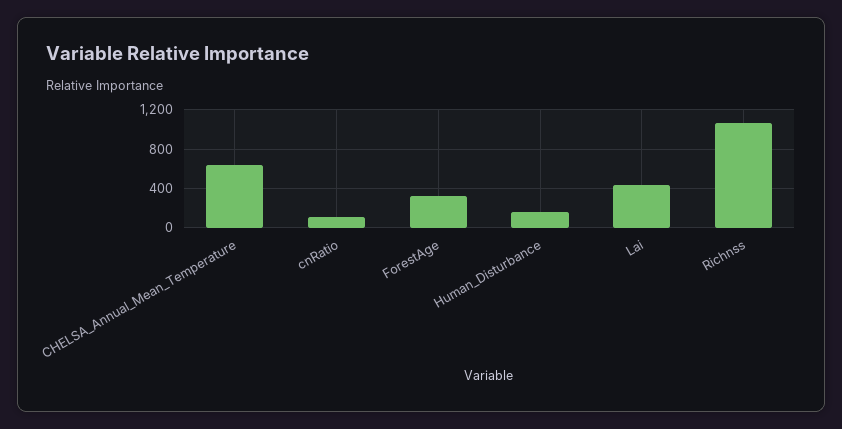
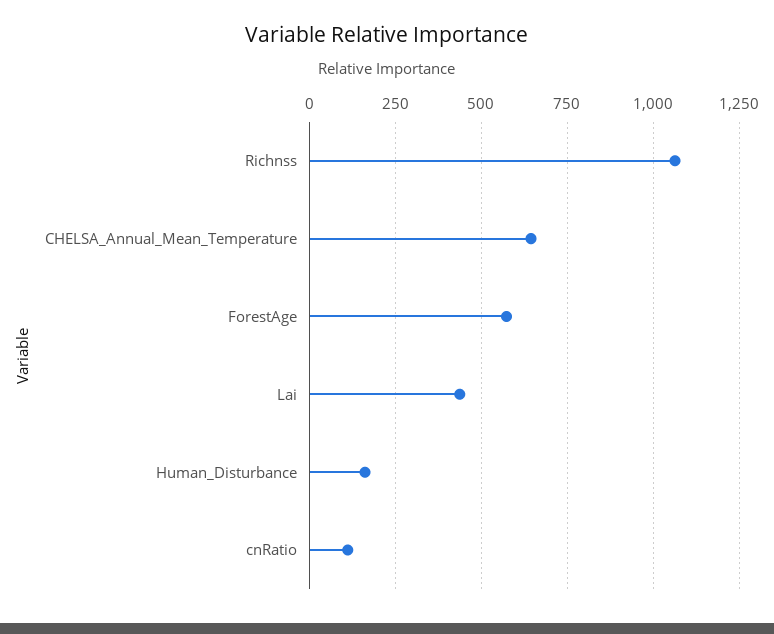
ForestAge: 300 -> 575

